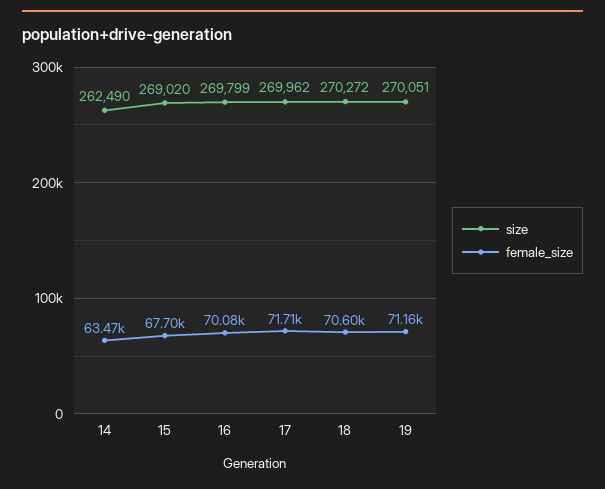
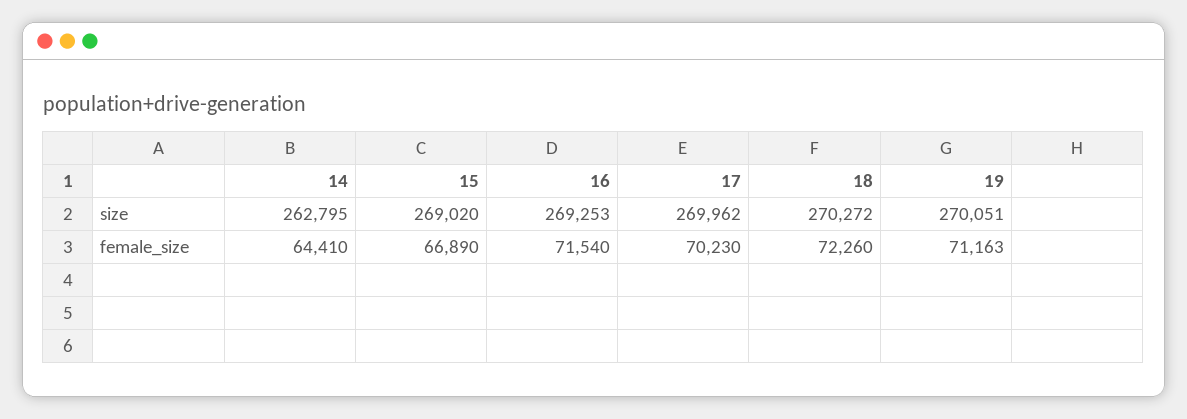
size, 14: 262490 -> 262795
female_size, 14: 63470 -> 64410
female_size, 15: 67700 -> 66890
size, 16: 269799 -> 269253
female_size, 16: 70080 -> 71540
female_size, 17: 71710 -> 70230
female_size, 18: 70600 -> 72260

